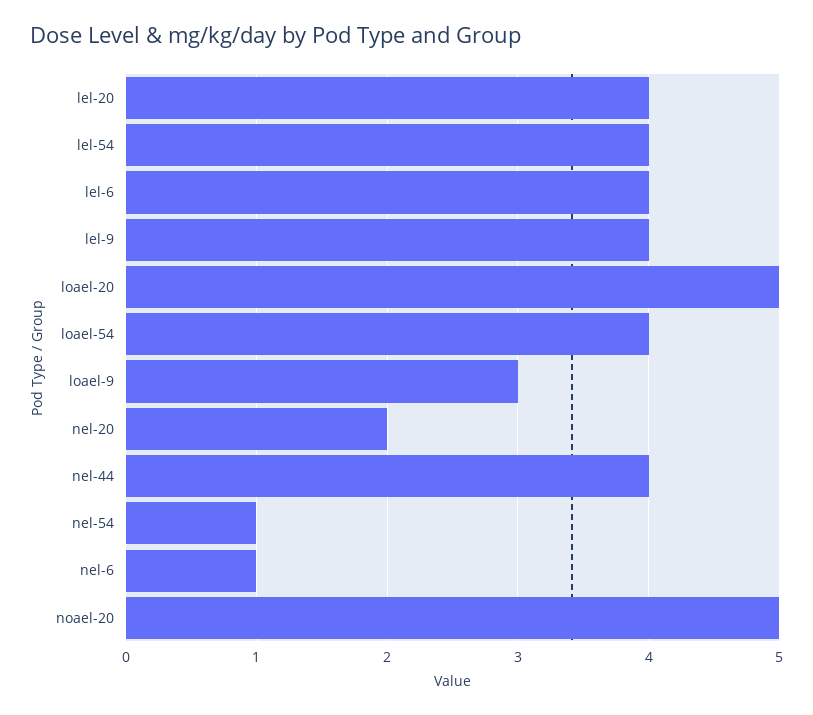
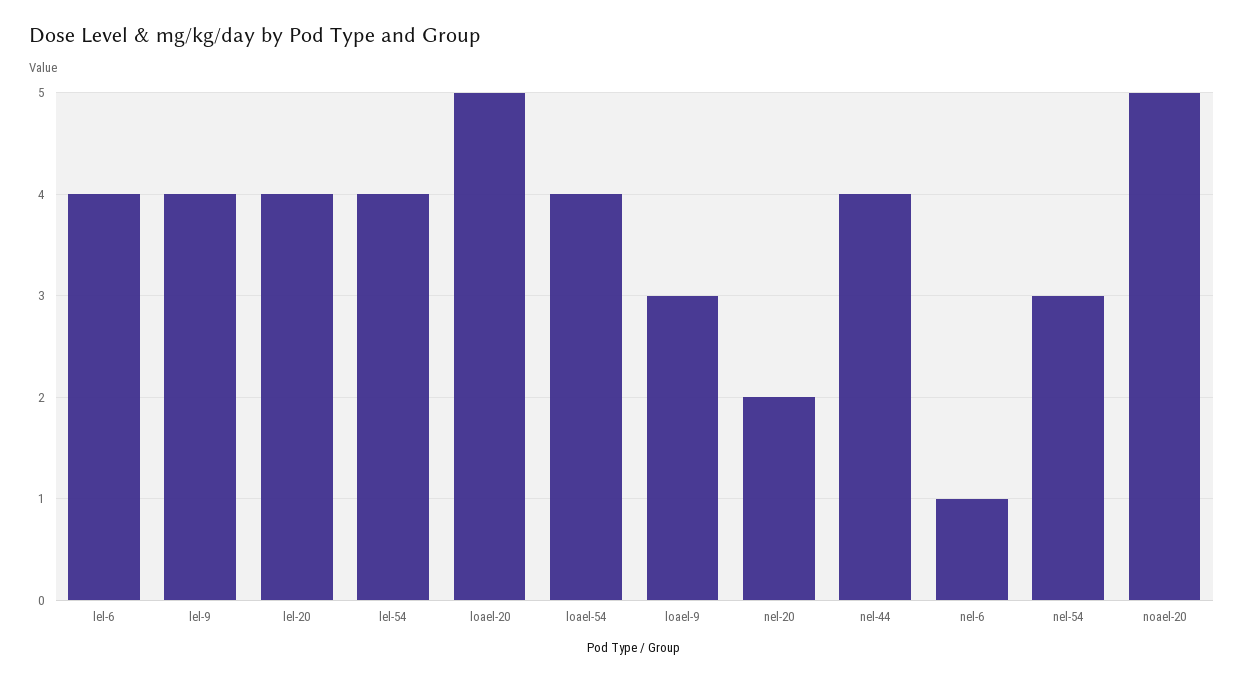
nel-54: 1 -> 3

